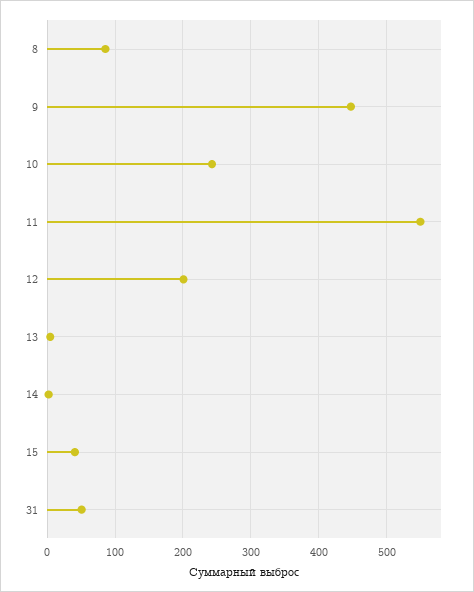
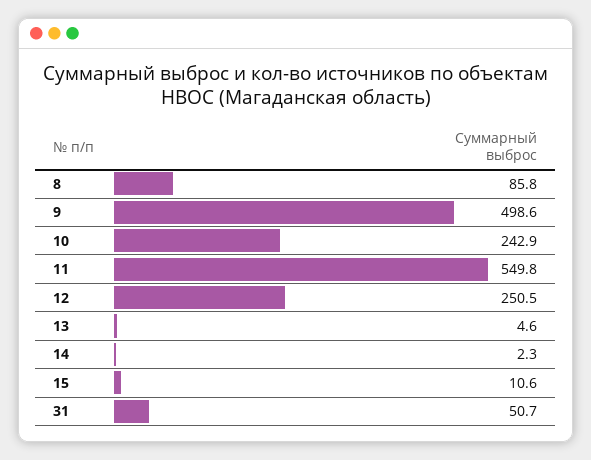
9: 450 -> 498.6
12: 200 -> 250.5
15: 40 -> 10.6

